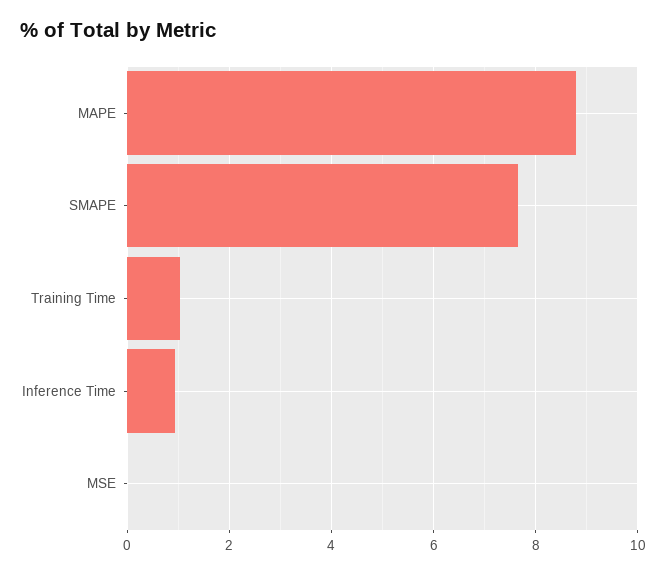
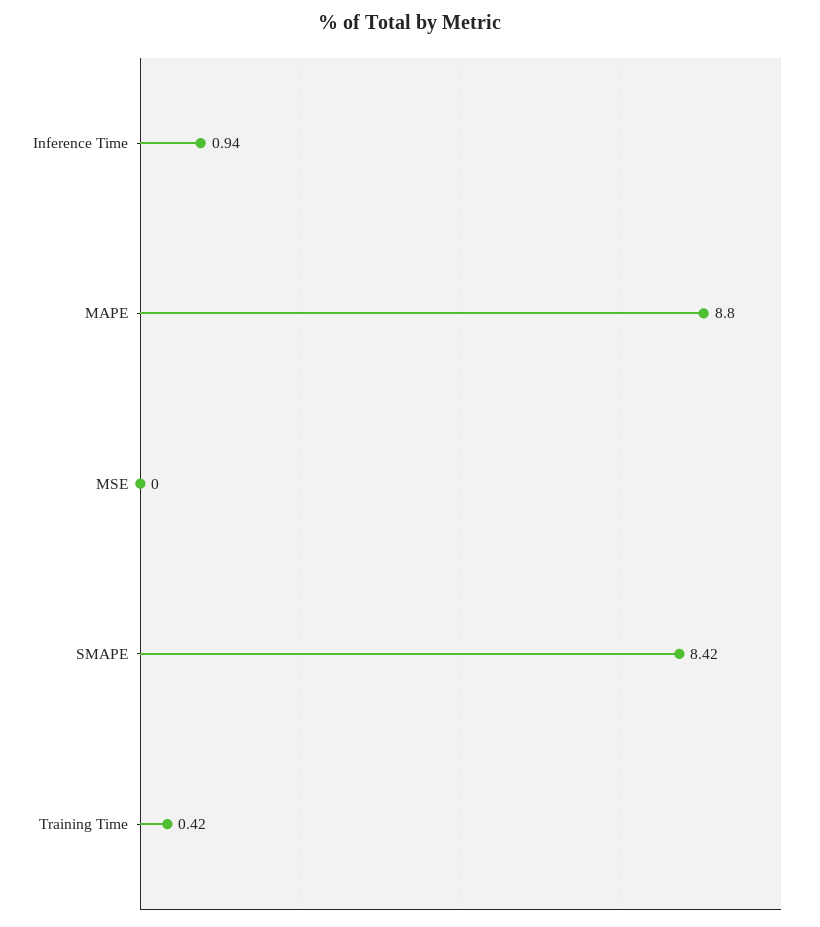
SMAPE: 7.6 -> 8.42
Training Time: 1 -> 0.42

